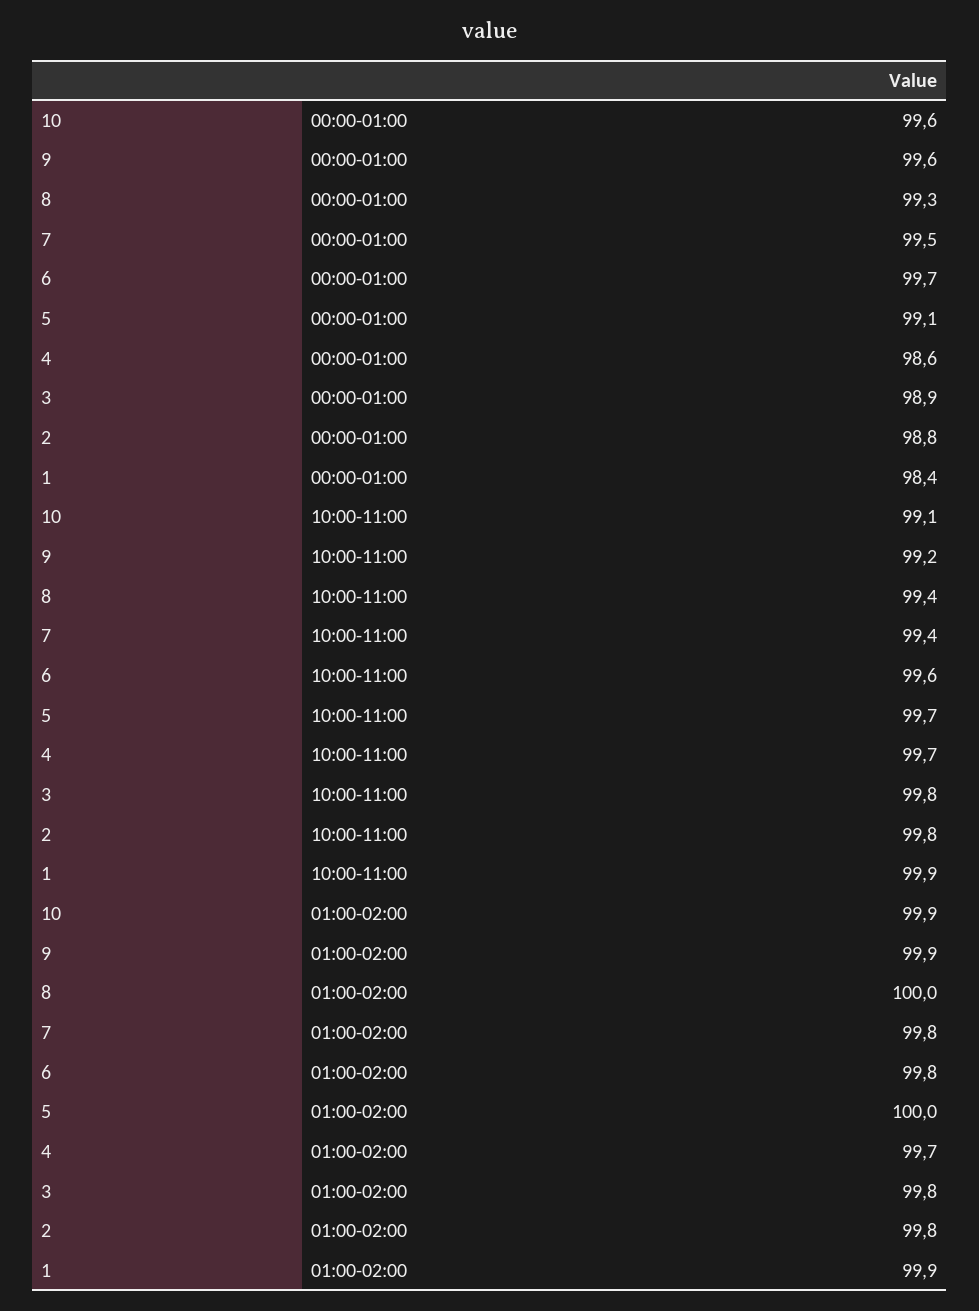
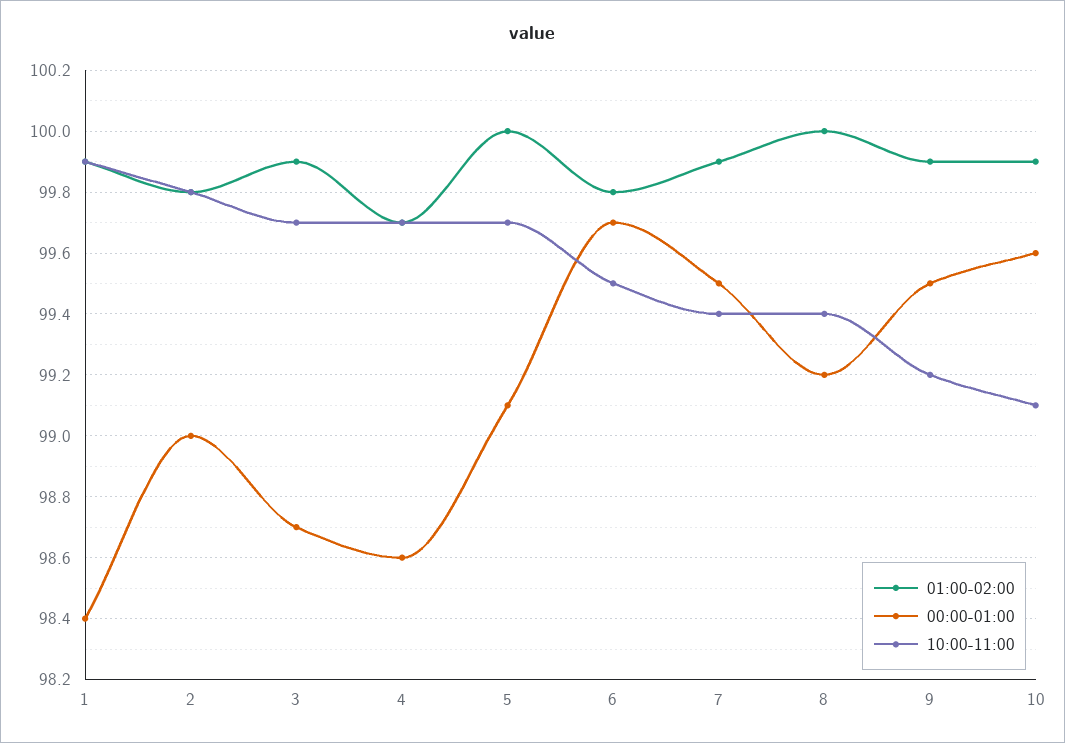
00:00-01:00, 9: 99.6 -> 99.5
00:00-01:00, 8: 99.3 -> 99.2
00:00-01:00, 3: 98.9 -> 98.7
00:00-01:00, 2: 98.8 -> 99
10:00-11:00, 6: 99.6 -> 99.5
10:00-11:00, 3: 99.8 -> 99.7
01:00-02:00, 7: 99.8 -> 99.9
01:00-02:00, 3: 99.8 -> 99.9

